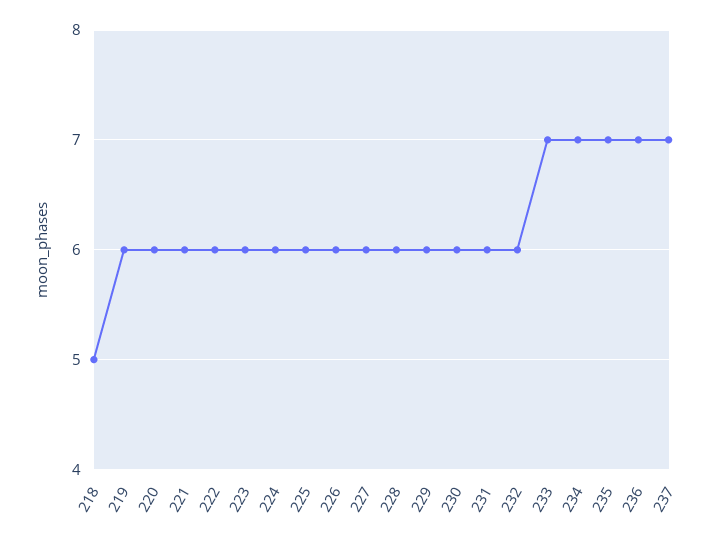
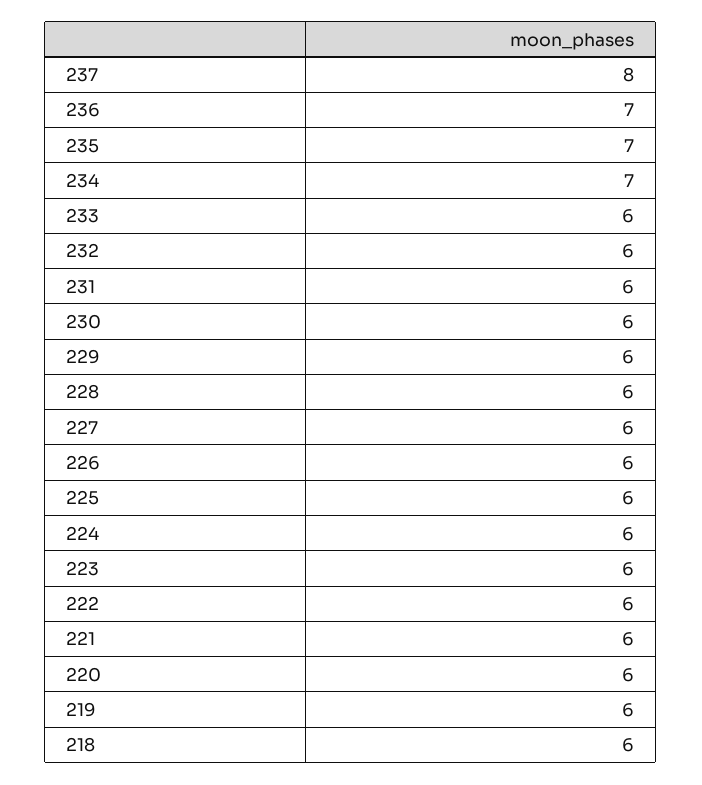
218: 5 -> 6
233: 7 -> 6
237: 7 -> 8

